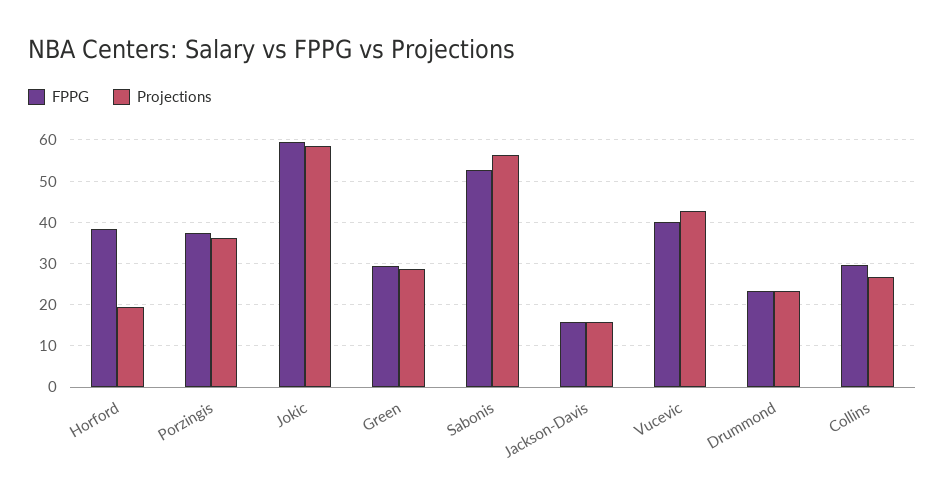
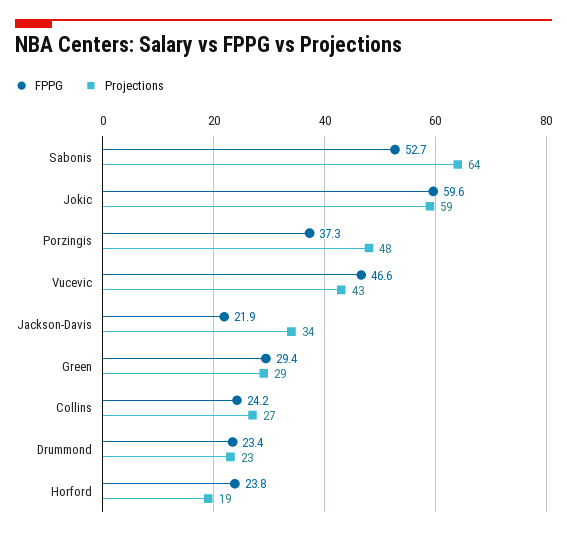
FPPG, Horford: 38 -> 23.8
Projections, Porzingis: 36 -> 48
Projections, Sabonis: 56 -> 64
FPPG, Jackson-Davis: 16 -> 21.9
Projections, Jackson-Davis: 16 -> 34
FPPG, Vucevic: 40 -> 46.6
FPPG, Collins: 30 -> 24.2

